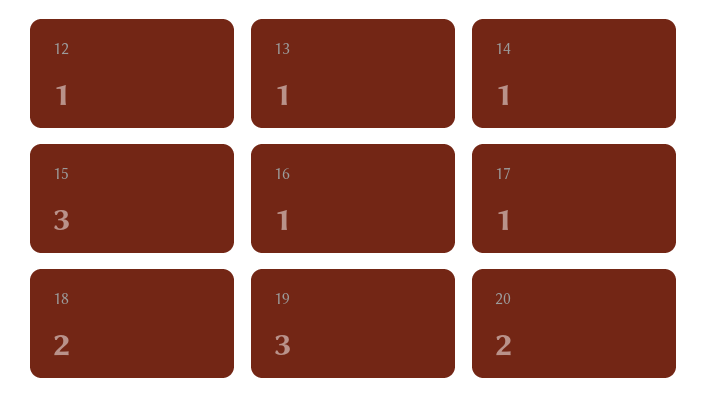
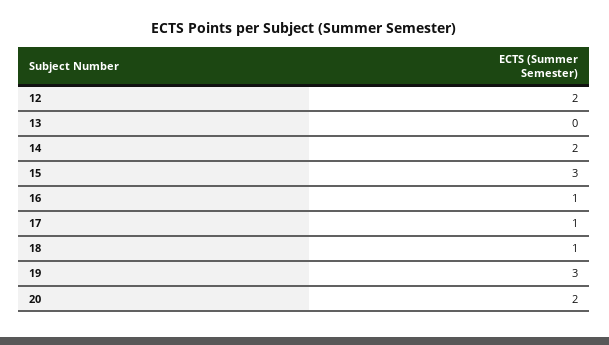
12: 1 -> 2
13: 1 -> 0
14: 1 -> 2
18: 2 -> 1

